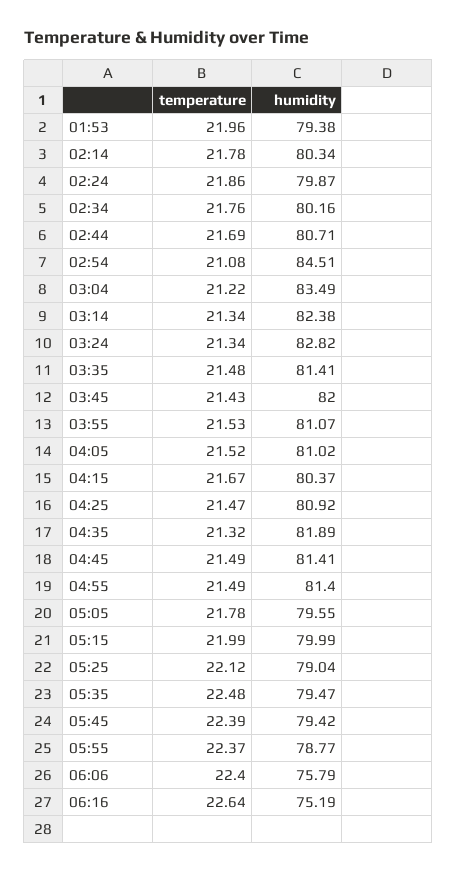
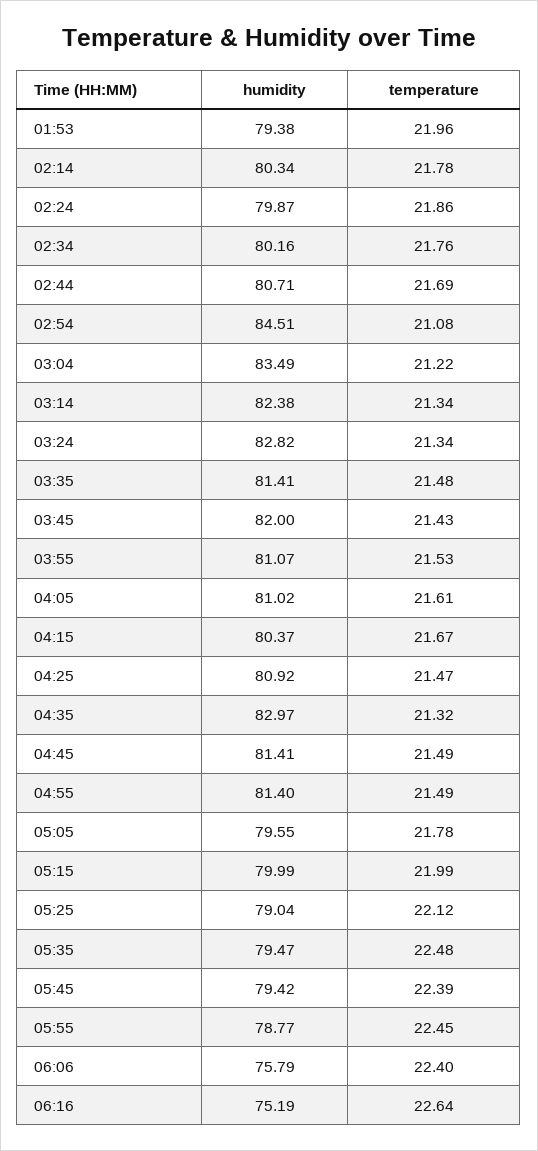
temperature, 04:05: 21.52 -> 21.61
humidity, 04:35: 81.89 -> 82.97
temperature, 05:55: 22.37 -> 22.45

